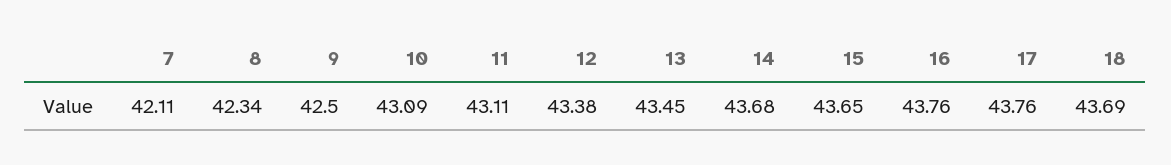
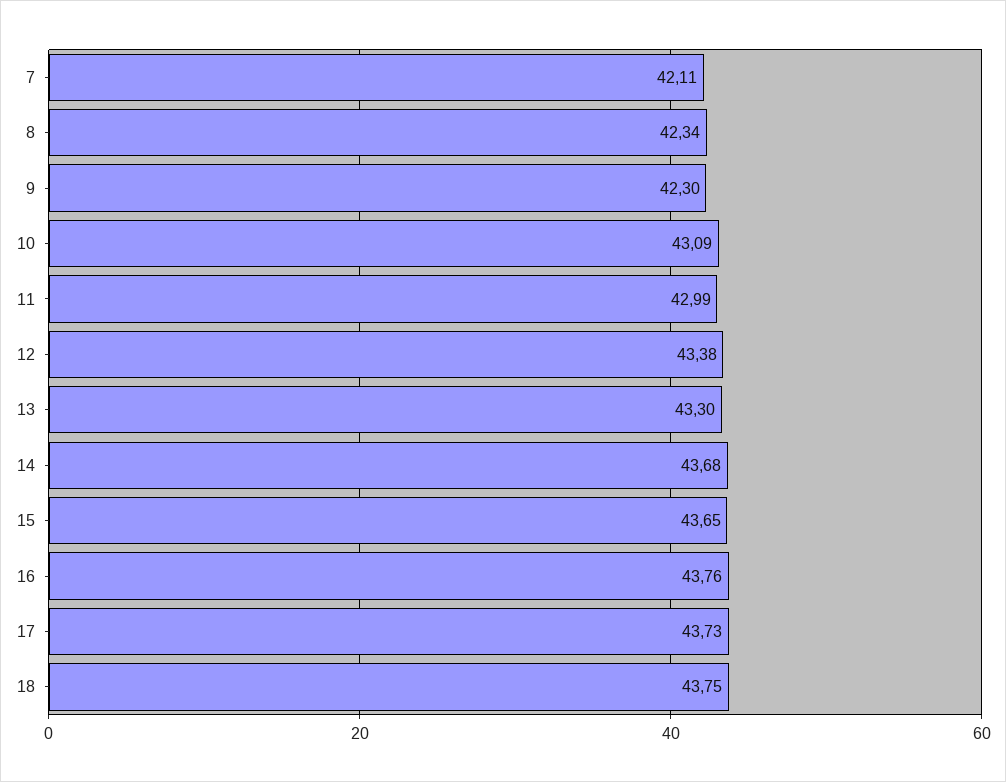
9: 42.5 -> 42.3
11: 43.11 -> 42.99
13: 43.45 -> 43.3
17: 43.76 -> 43.73
18: 43.69 -> 43.75

